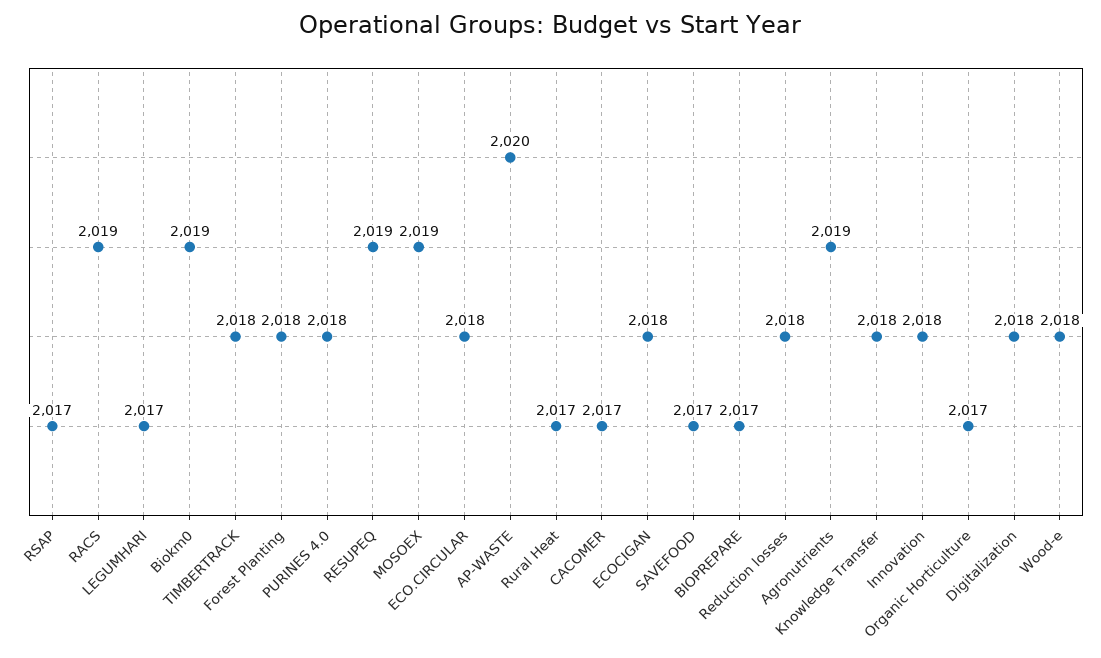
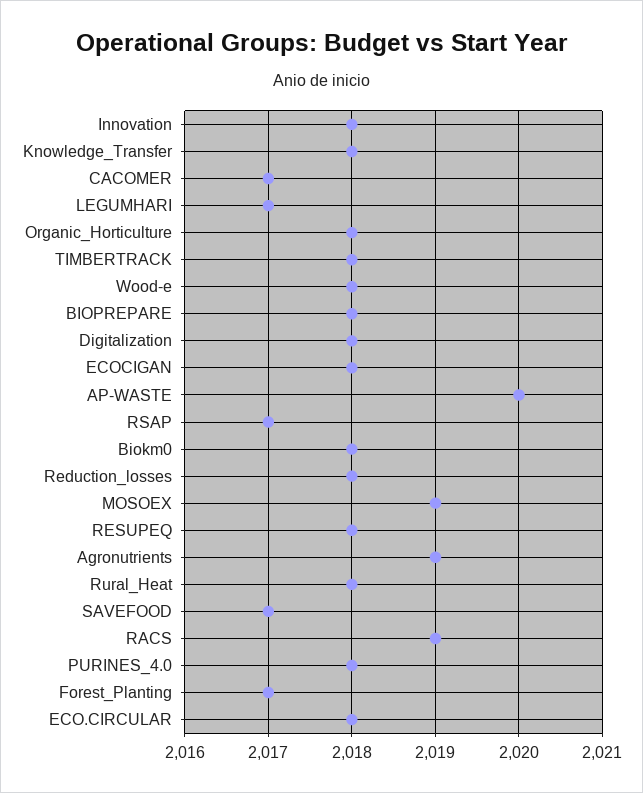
Biokm0: 2019 -> 2018
Forest Planting: 2018 -> 2017
RESUPEQ: 2019 -> 2018
Rural Heat: 2017 -> 2018
BIOPREPARE: 2017 -> 2018
Organic Horticulture: 2017 -> 2018

